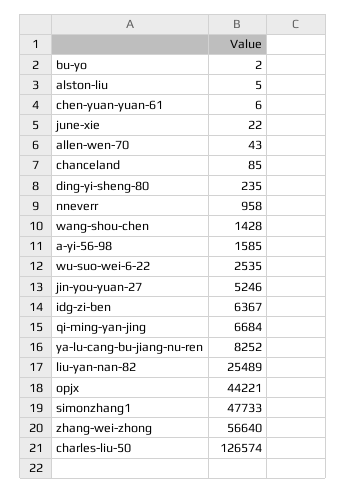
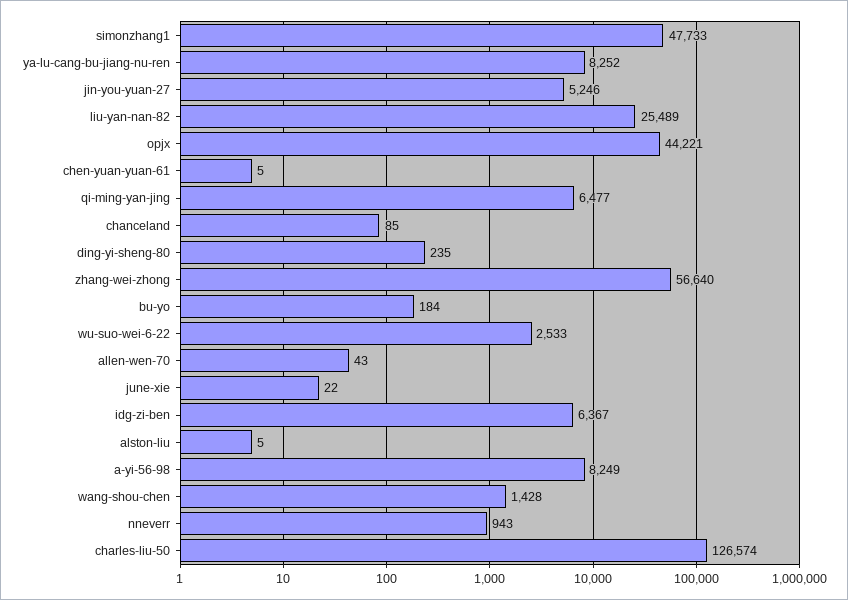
bu-yo: 2 -> 184
chen-yuan-yuan-61: 6 -> 5
nneverr: 958 -> 943
a-yi-56-98: 1585 -> 8249
wu-suo-wei-6-22: 2535 -> 2533
qi-ming-yan-jing: 6684 -> 6477

